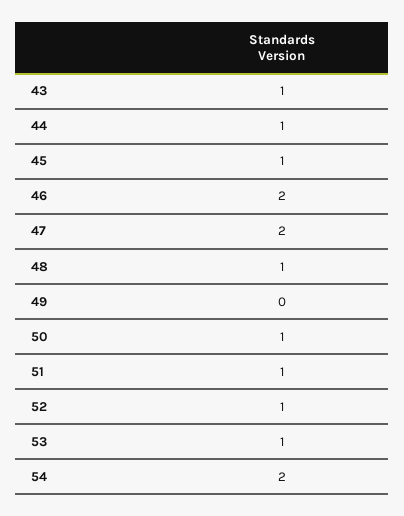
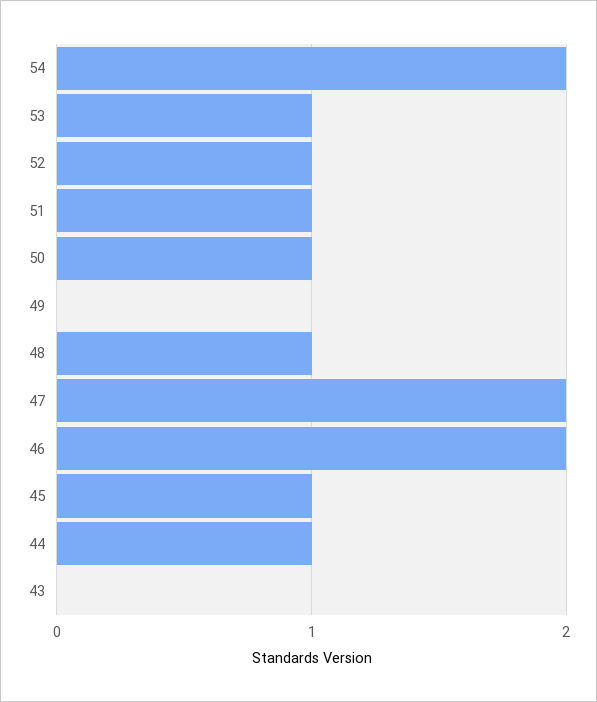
43: 1 -> 0

